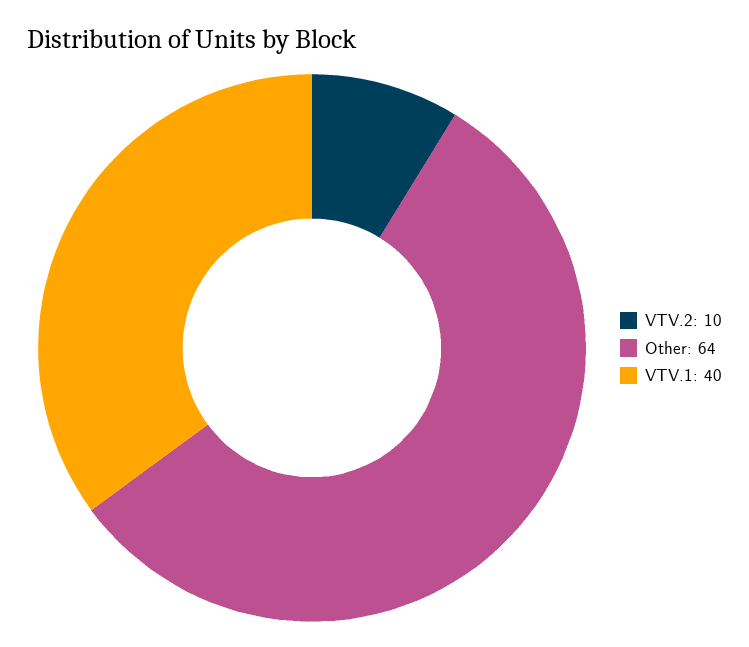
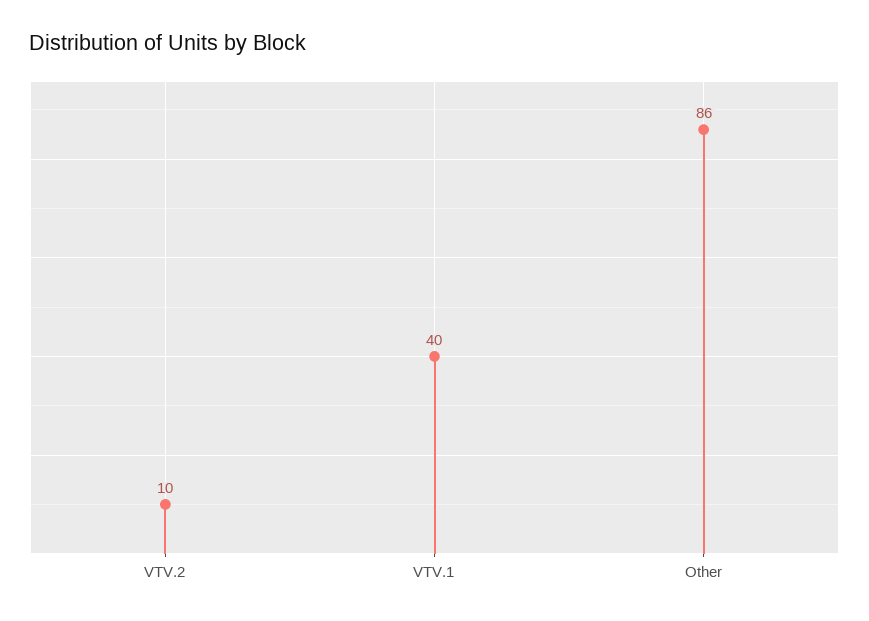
Other: 64 -> 86

